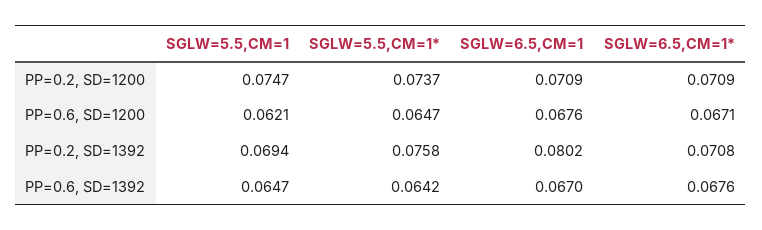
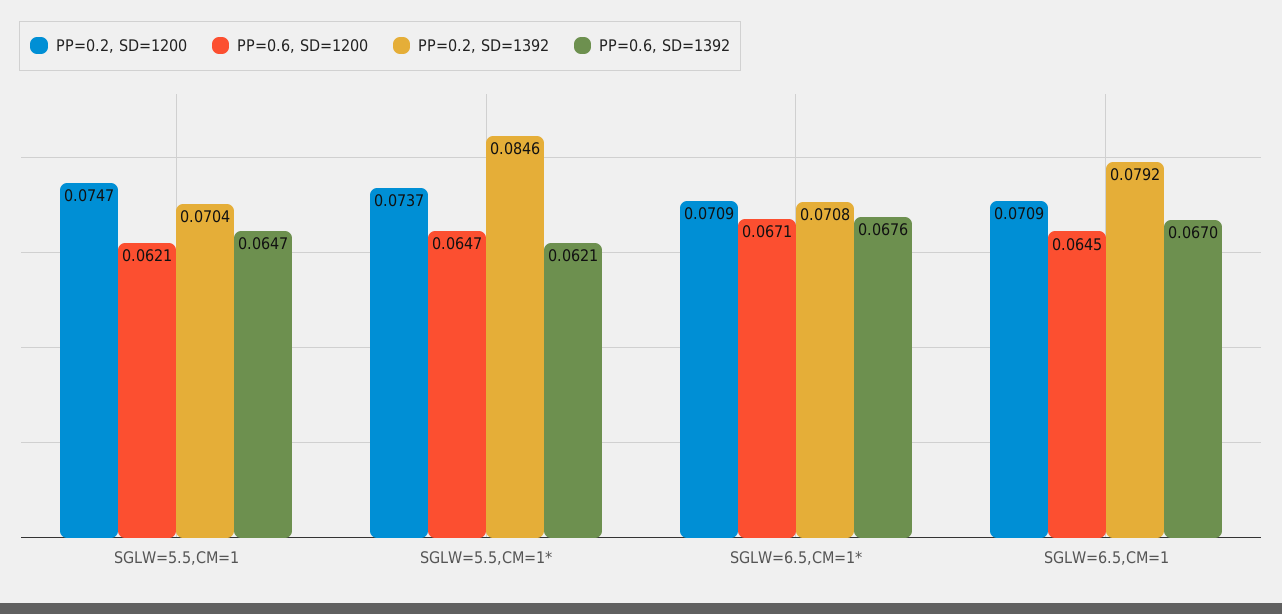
PP=0.6, SD=1200, SGLW=6.5,CM=1: 0.0676 -> 0.0645
PP=0.2, SD=1392, SGLW=5.5,CM=1: 0.0694 -> 0.0704
PP=0.2, SD=1392, SGLW=5.5,CM=1*: 0.0758 -> 0.0846
PP=0.2, SD=1392, SGLW=6.5,CM=1: 0.0802 -> 0.0792
PP=0.6, SD=1392, SGLW=5.5,CM=1*: 0.0642 -> 0.0621

